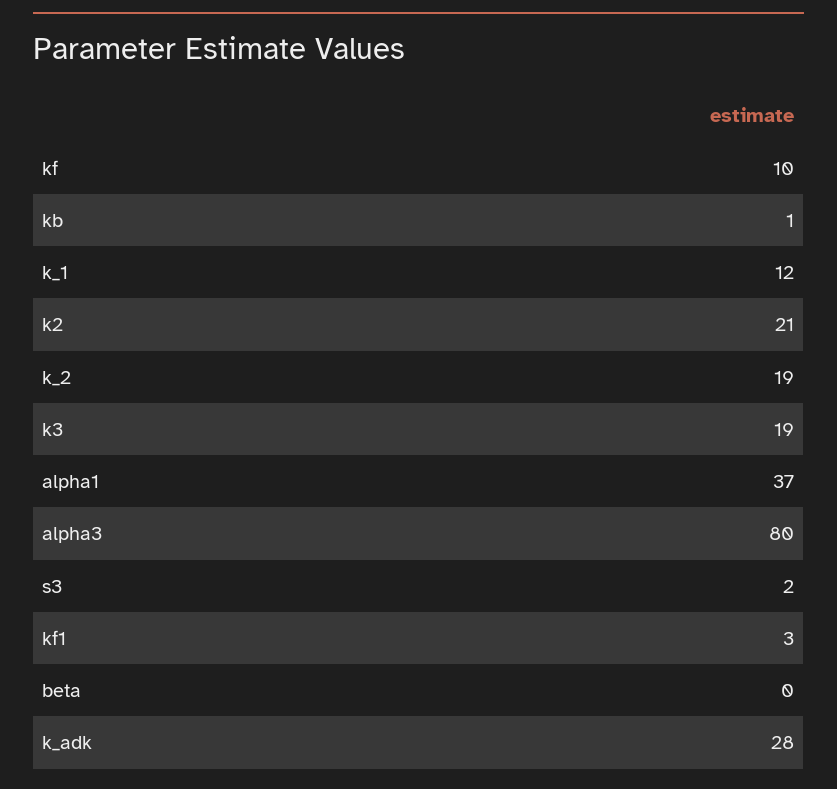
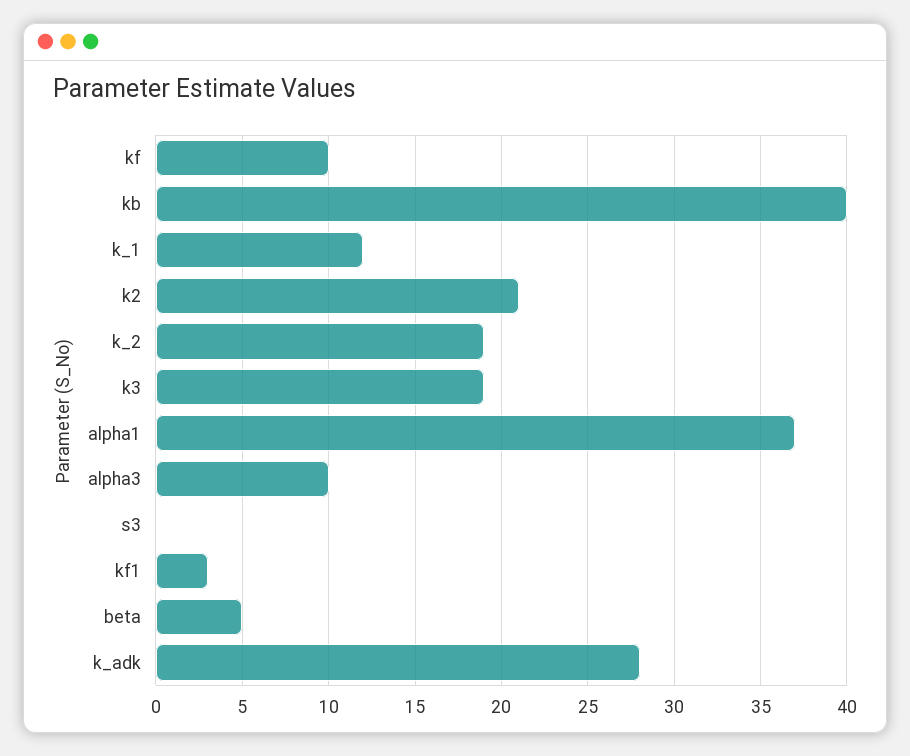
kb: 1 -> 40
alpha3: 80 -> 10
s3: 2 -> 0
beta: 0 -> 5

